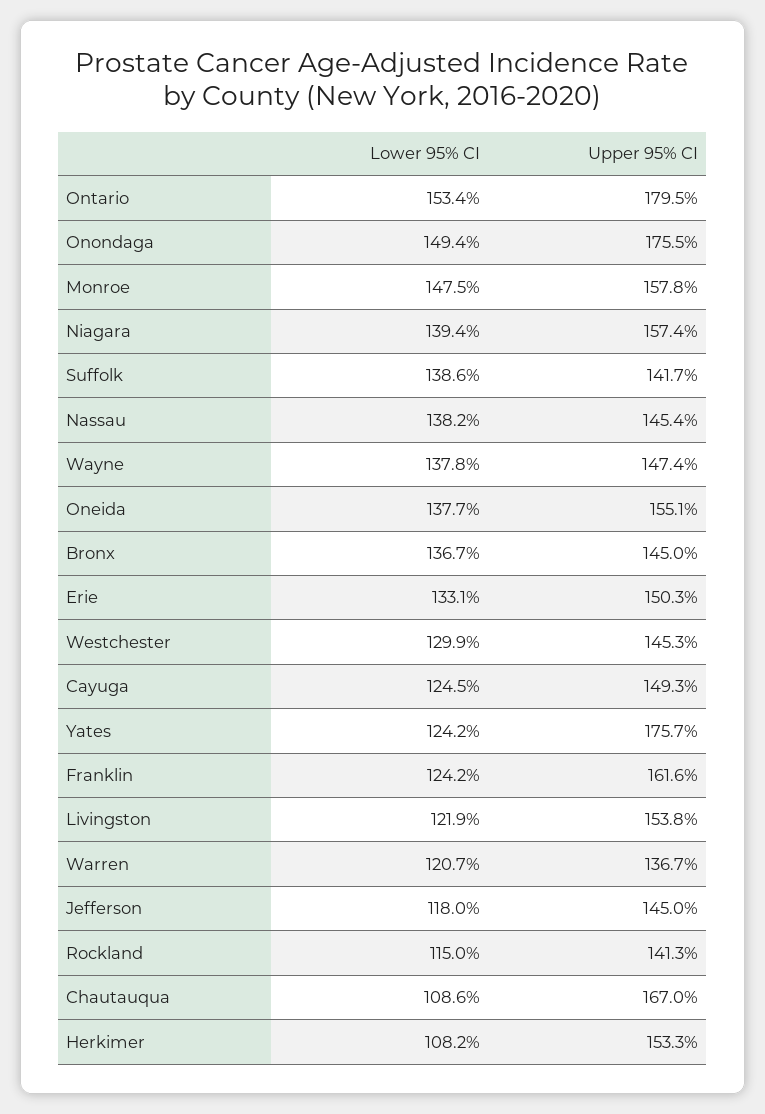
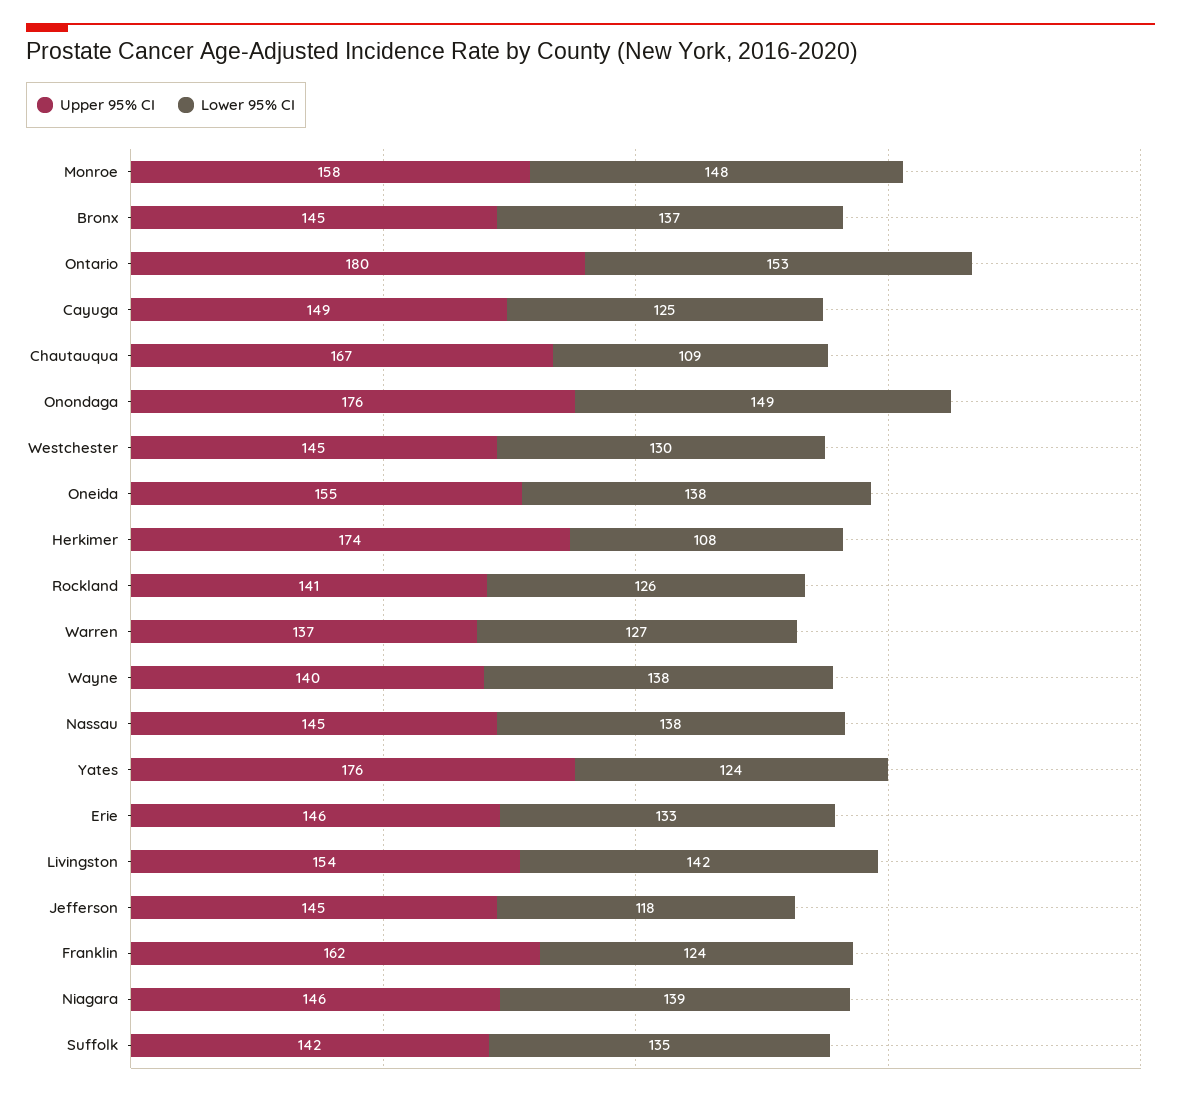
Upper 95% CI, Niagara: 157.4 -> 146
Lower 95% CI, Suffolk: 138.6 -> 135
Upper 95% CI, Wayne: 147.4 -> 140
Upper 95% CI, Erie: 150.3 -> 146
Lower 95% CI, Livingston: 121.9 -> 142
Lower 95% CI, Warren: 120.7 -> 127
Lower 95% CI, Rockland: 115 -> 126
Upper 95% CI, Herkimer: 153.3 -> 174

